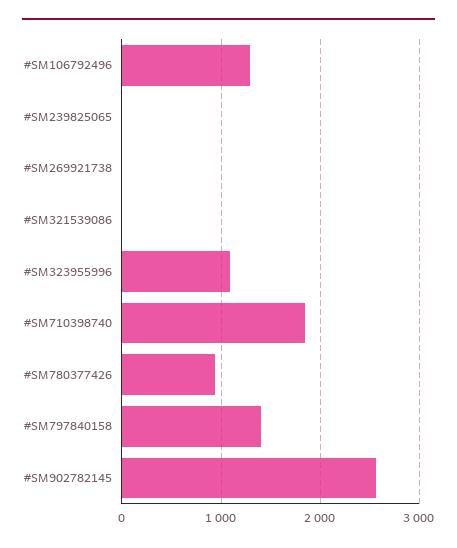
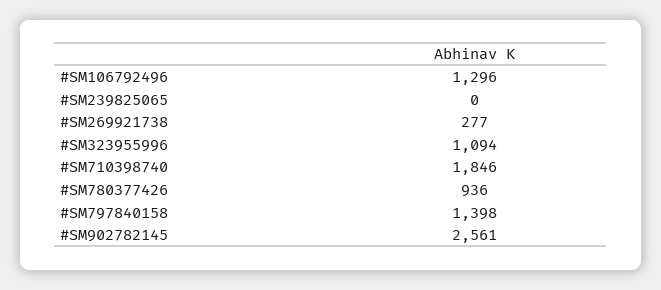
#SM269921738: 0 -> 277
#SM321539086: 0 -> none

